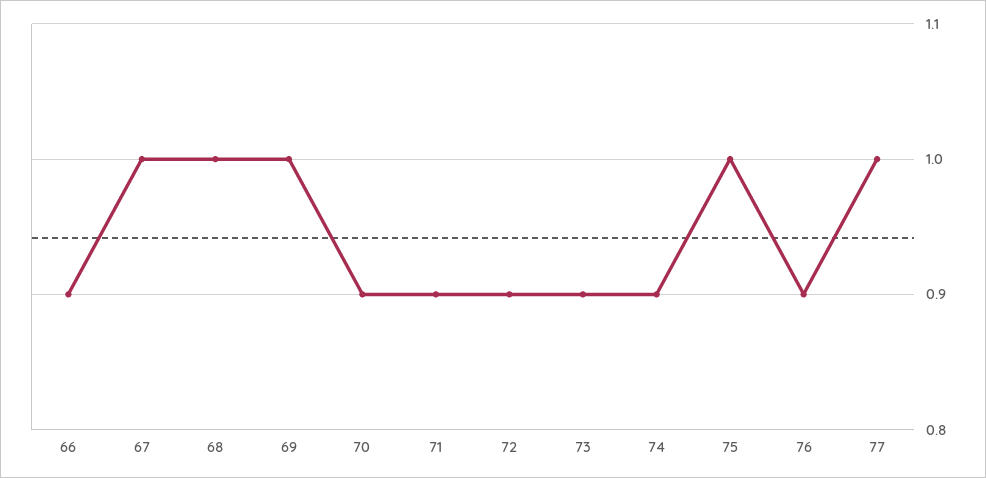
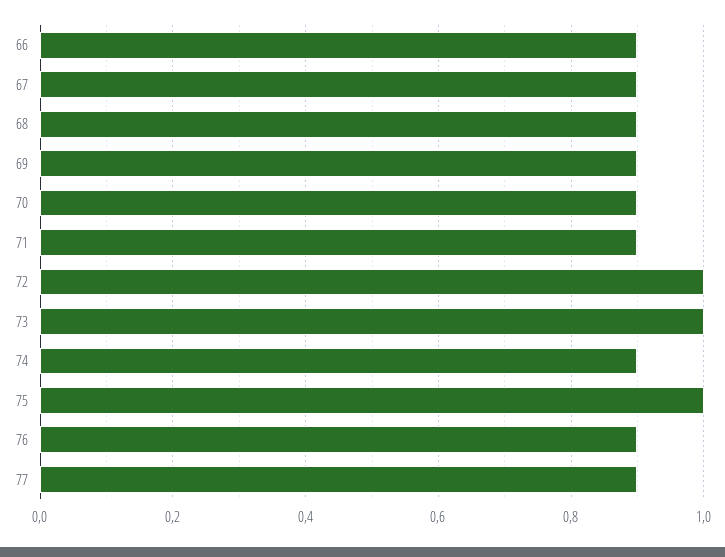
67: 1 -> 0.9
68: 1 -> 0.9
69: 1 -> 0.9
72: 0.9 -> 1
73: 0.9 -> 1
77: 1 -> 0.9

